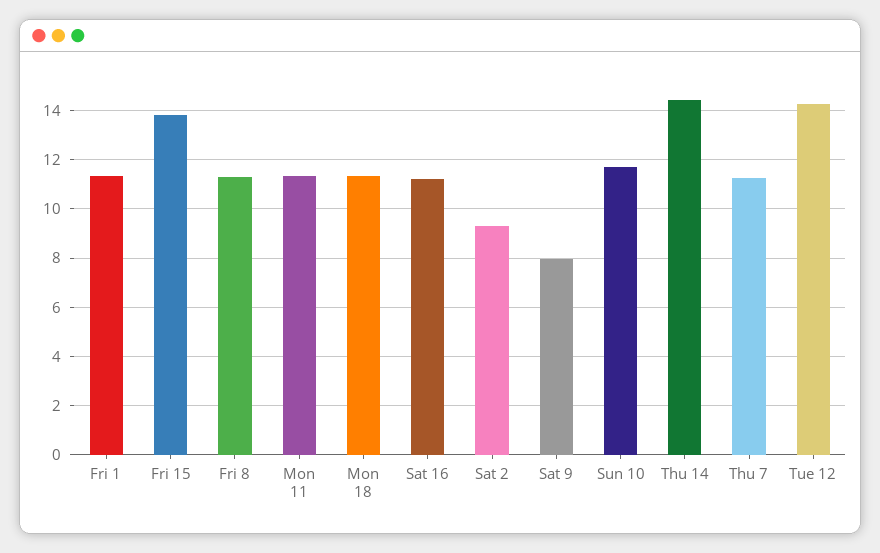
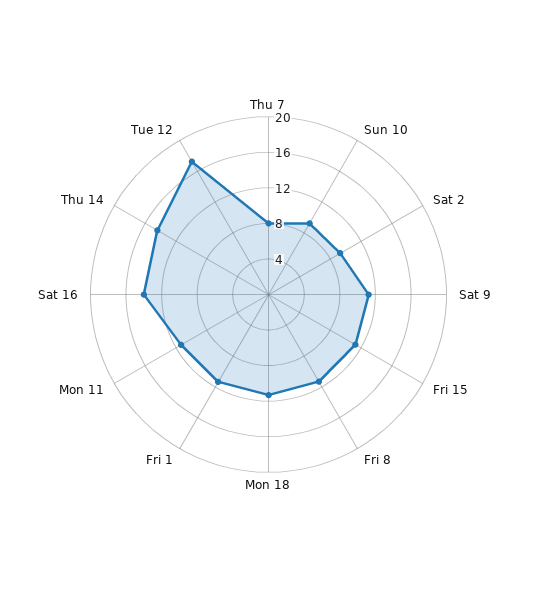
Fri 15: 13.75 -> 11
Sat 16: 11.25 -> 14
Sat 9: 8 -> 11
Sun 10: 11.75 -> 9
Thu 7: 11.25 -> 8
Tue 12: 14.25 -> 17

